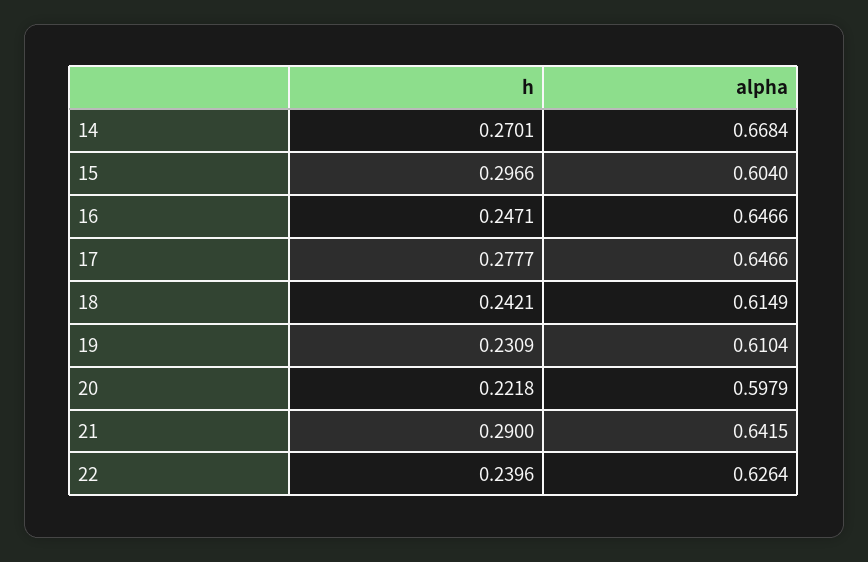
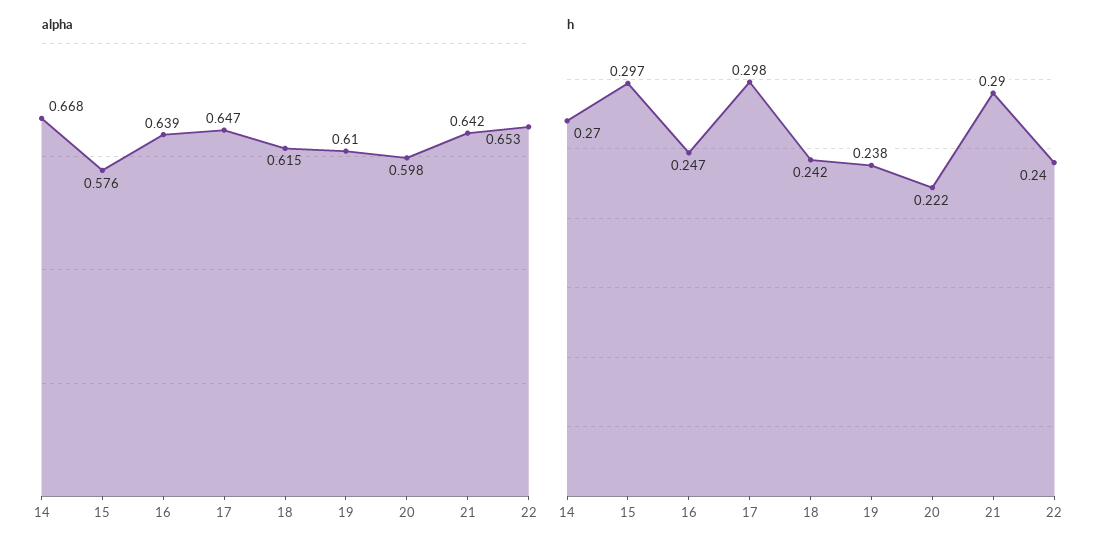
alpha, 15: 0.604 -> 0.576
alpha, 16: 0.6466 -> 0.639
h, 17: 0.2777 -> 0.298
h, 19: 0.2309 -> 0.238
alpha, 22: 0.6264 -> 0.653

